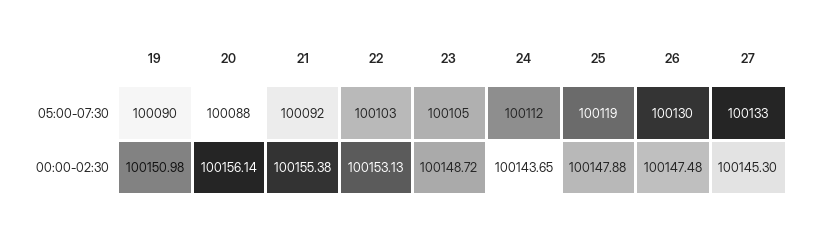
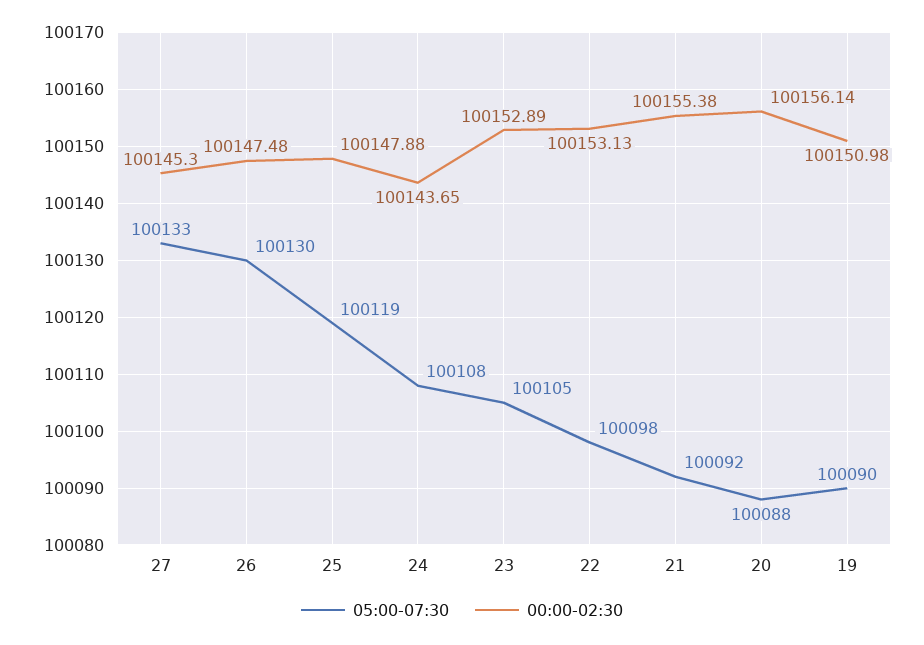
05:00-07:30, 22: 100103 -> 100098
05:00-07:30, 24: 100112 -> 100108
00:00-02:30, 23: 100148.72 -> 100152.89

